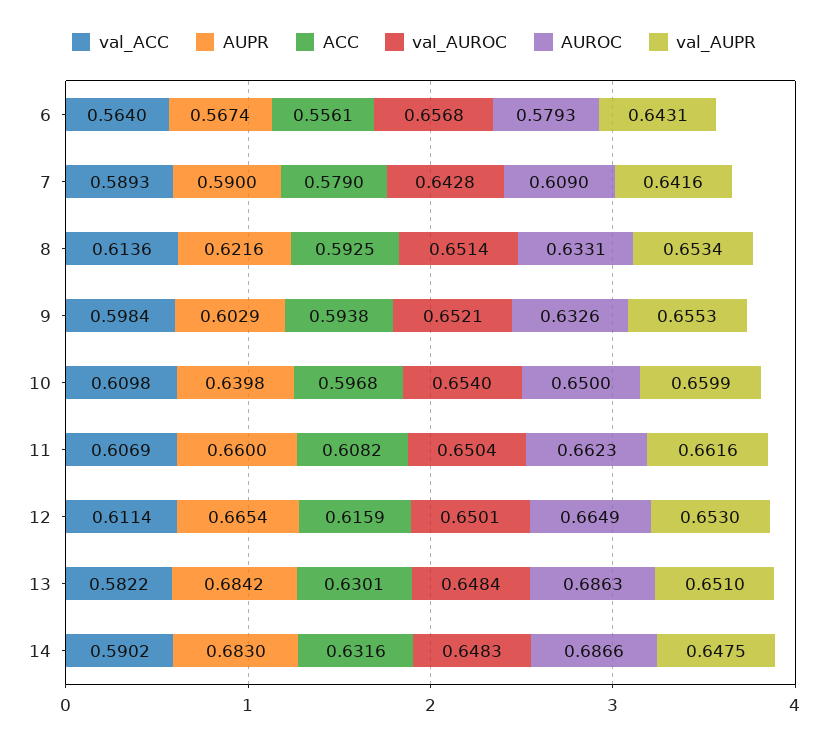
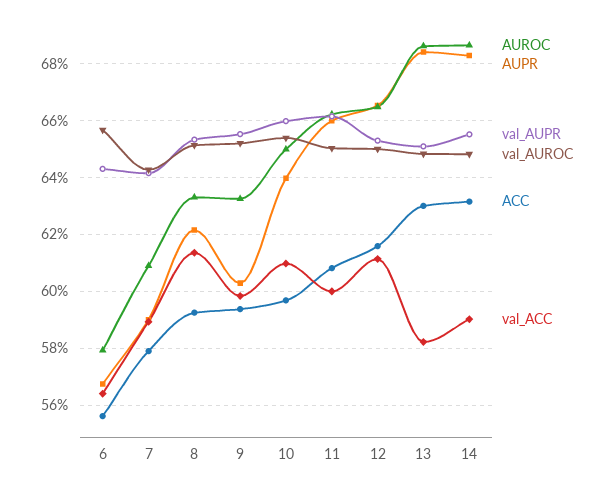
val_ACC, 11: 0.6069 -> 0.6
val_AUPR, 14: 0.6475 -> 0.655

